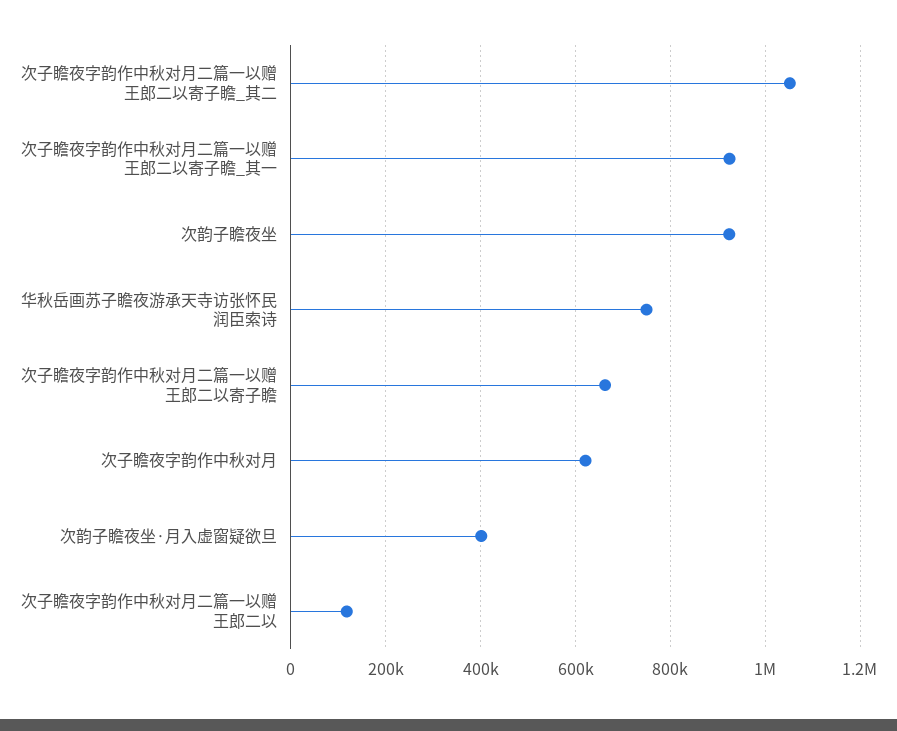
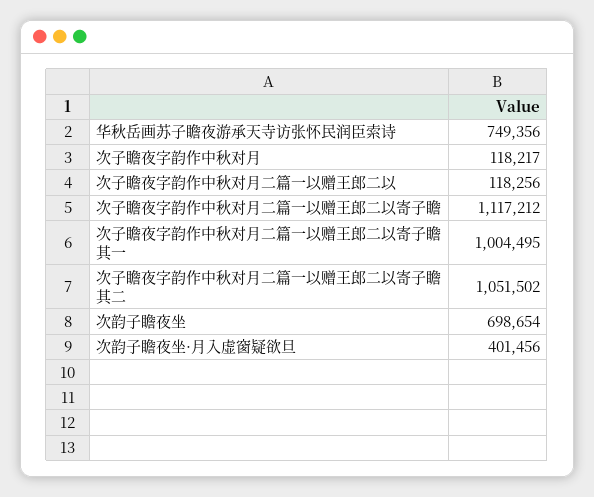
次子瞻夜字韵作中秋对月二篇一以赠王郎二以寄子瞻_其一: 920000 -> 1004495
次韵子瞻夜坐: 920000 -> 698654
次子瞻夜字韵作中秋对月二篇一以赠王郎二以寄子瞻: 660000 -> 1117212
次子瞻夜字韵作中秋对月: 620000 -> 118217

